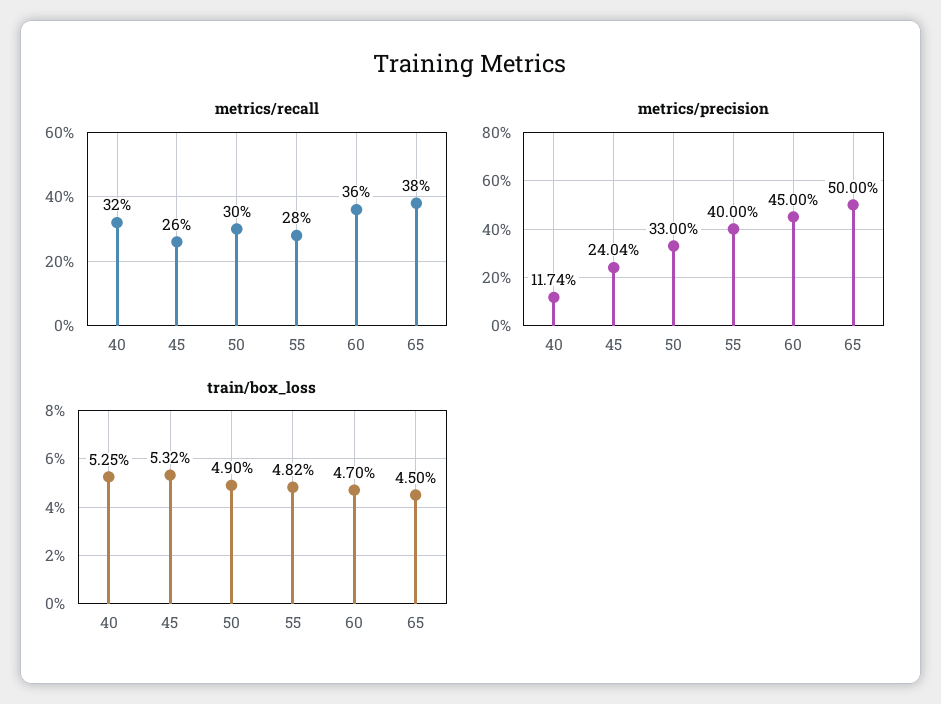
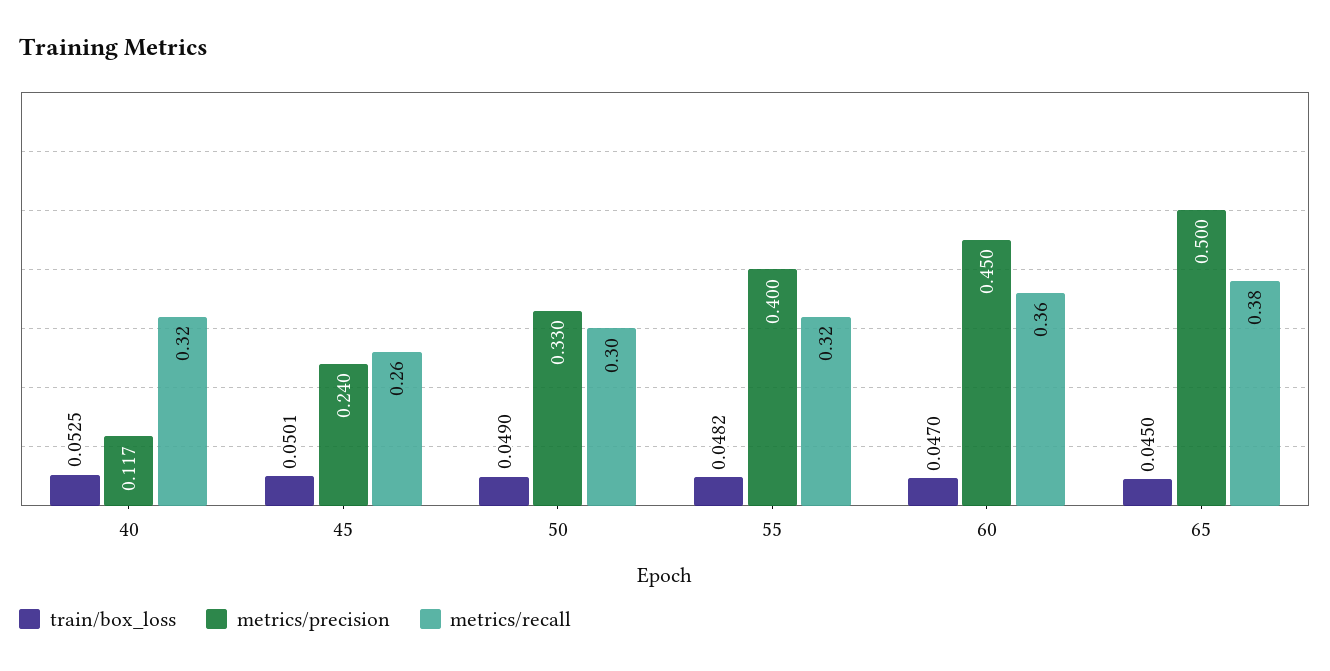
metrics/recall, 55: 0.28 -> 0.32
train/box_loss, 45: 0.0532 -> 0.0501

